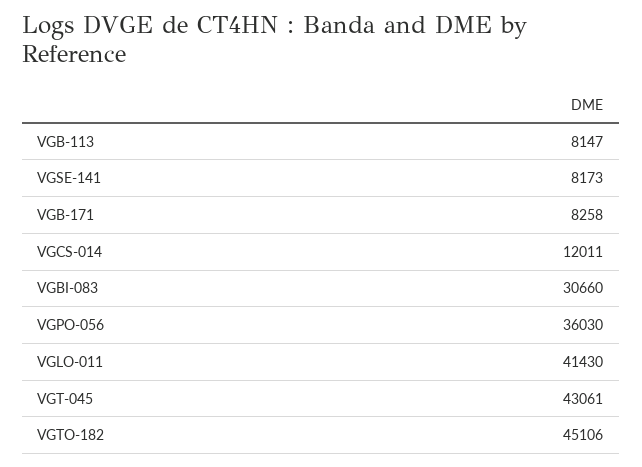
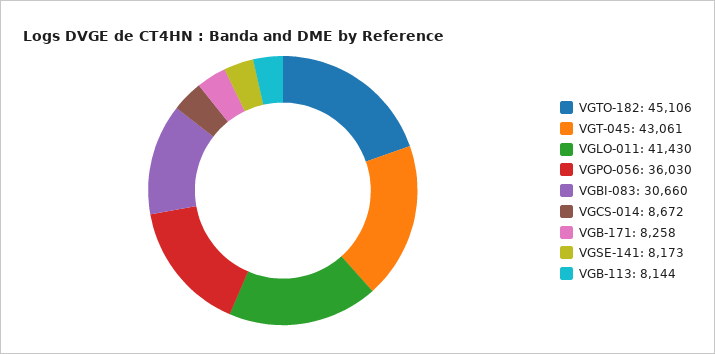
VGB-113: 8147 -> 8144
VGCS-014: 12011 -> 8672

